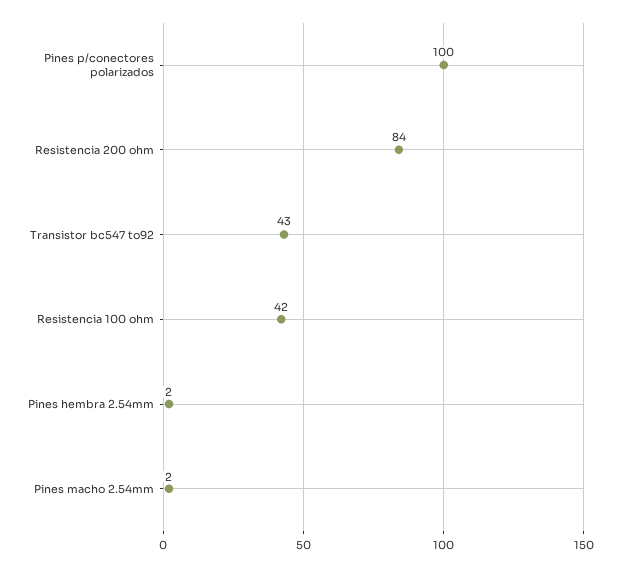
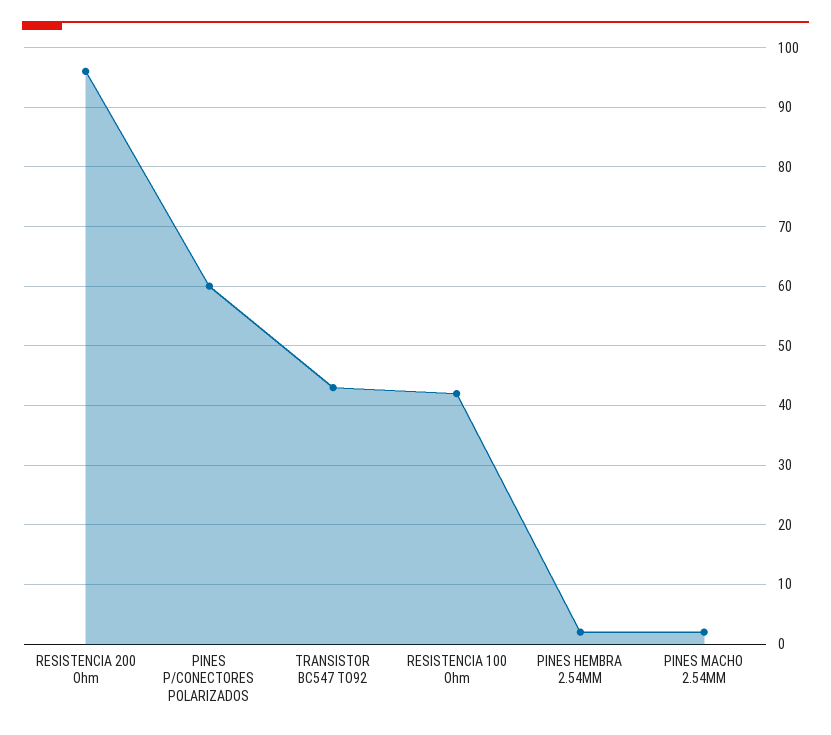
Pines p/conectores polarizados: 100 -> 60
Resistencia 200 ohm: 84 -> 95

